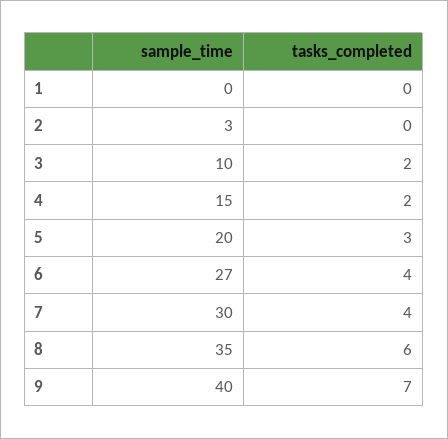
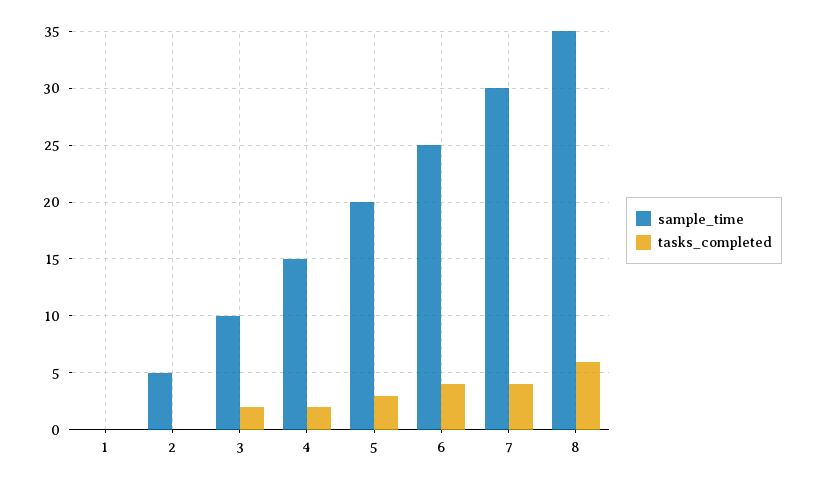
sample_time, 2: 3 -> 5
sample_time, 6: 27 -> 25
sample_time, 9: 40 -> none
tasks_completed, 9: 7 -> none

